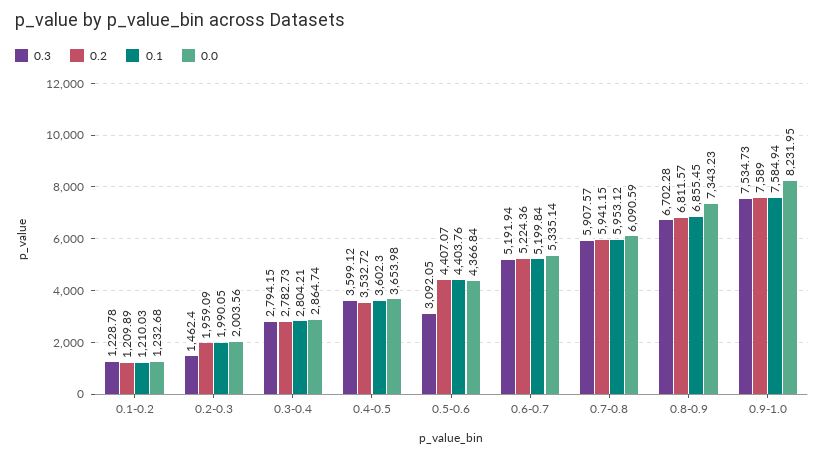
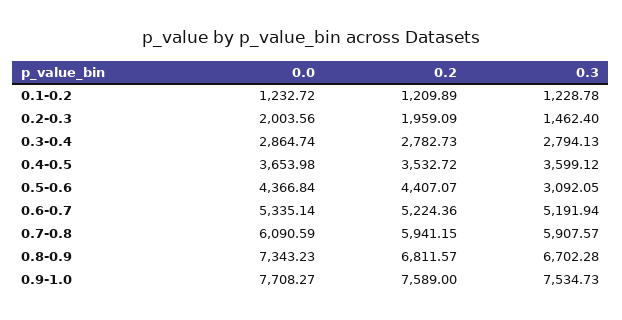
0.1, 0.1-0.2: 1210.03 -> none
0.0, 0.1-0.2: 1232.68 -> 1232.72
0.1, 0.2-0.3: 1990.05 -> none
0.3, 0.3-0.4: 2794.15 -> 2794.13
0.1, 0.3-0.4: 2804.21 -> none
0.1, 0.4-0.5: 3602.3 -> none
0.1, 0.5-0.6: 4403.76 -> none
0.1, 0.6-0.7: 5199.84 -> none
0.1, 0.7-0.8: 5953.12 -> none
0.1, 0.8-0.9: 6855.45 -> none
0.1, 0.9-1.0: 7584.94 -> none
0.0, 0.9-1.0: 8231.95 -> 7708.27

